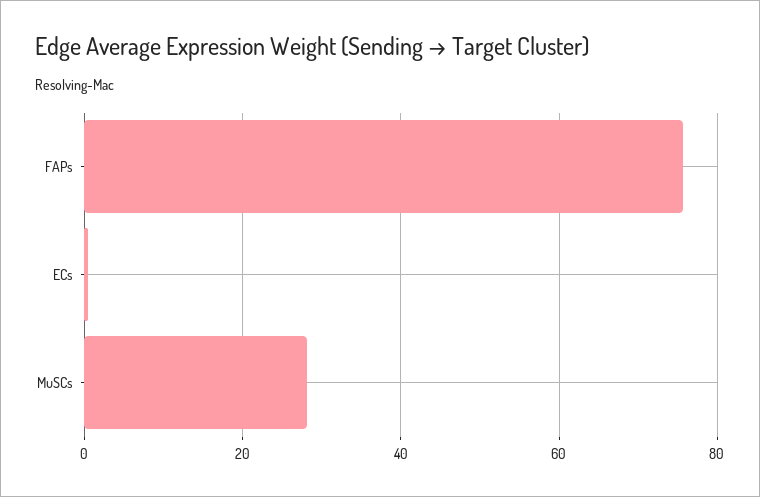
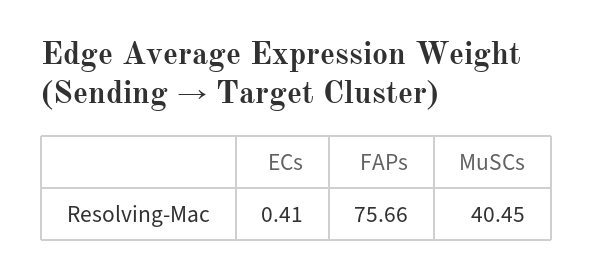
MuSCs: 28 -> 40.45

